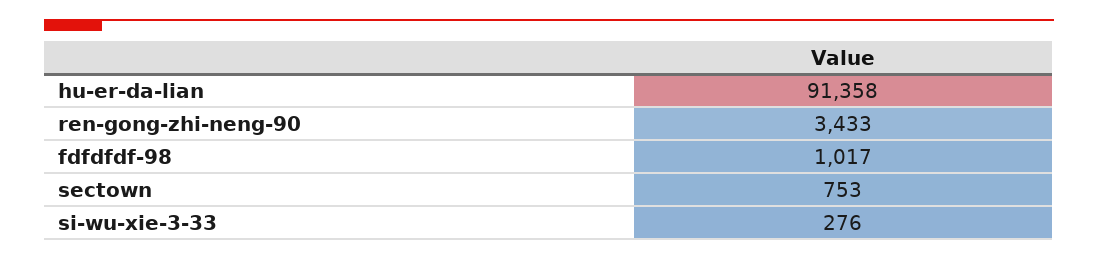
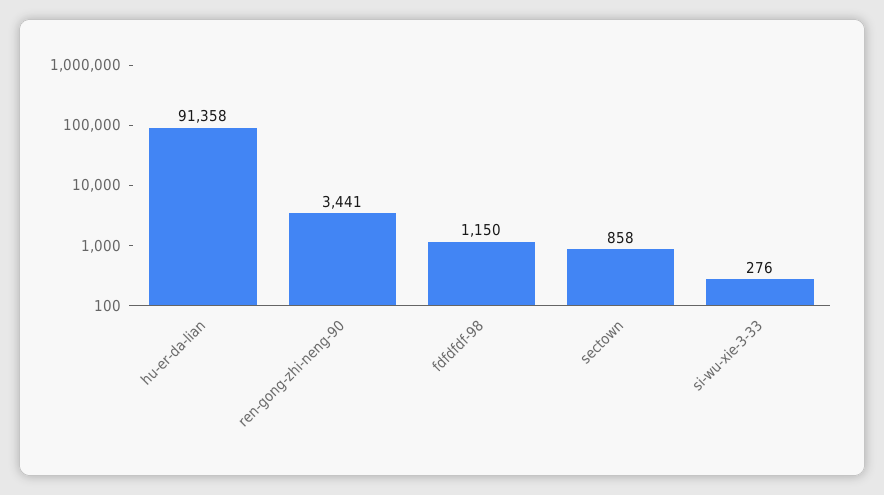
ren-gong-zhi-neng-90: 3433 -> 3441
fdfdfdf-98: 1017 -> 1150
sectown: 753 -> 858

